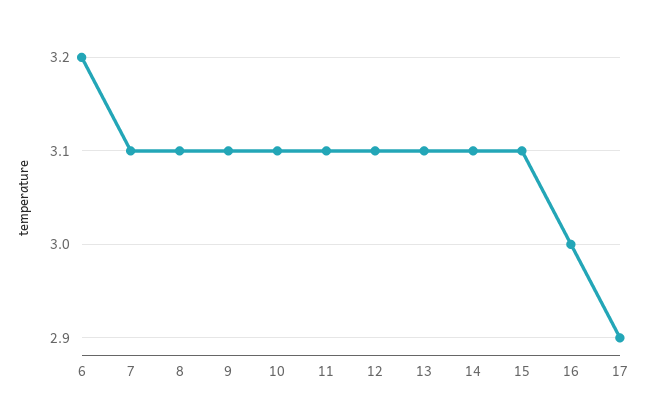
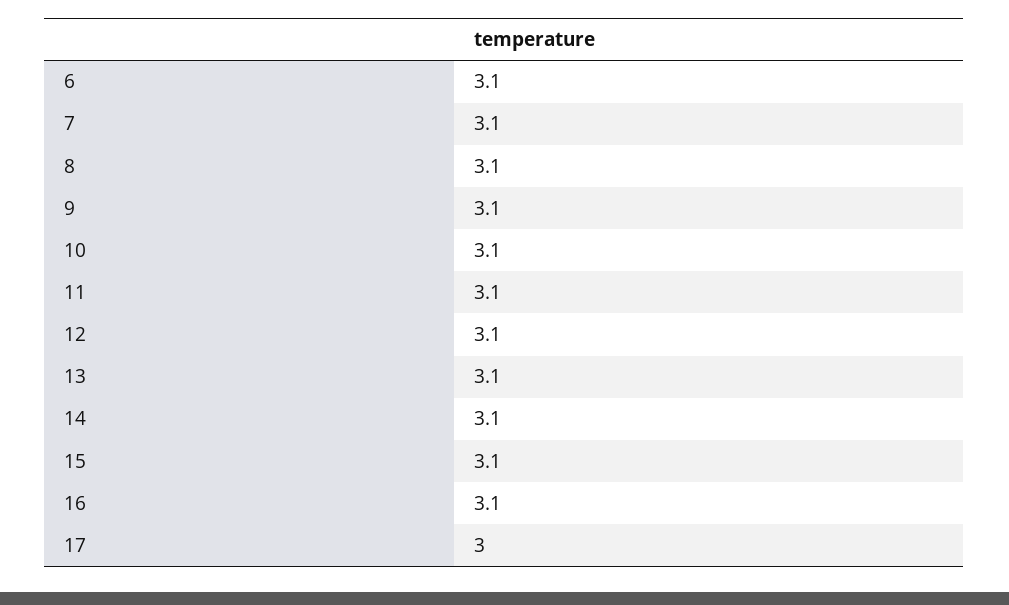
6: 3.2 -> 3.1
16: 3 -> 3.1
17: 2.9 -> 3

